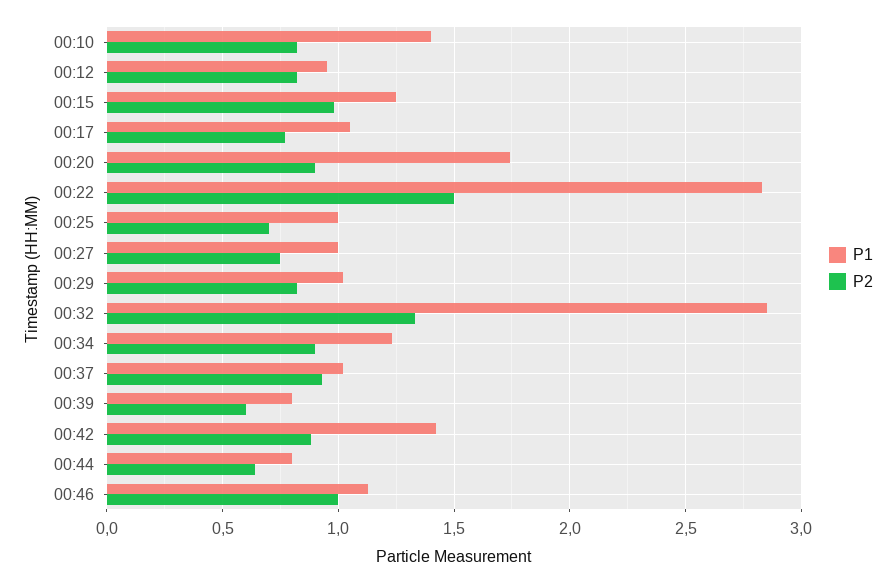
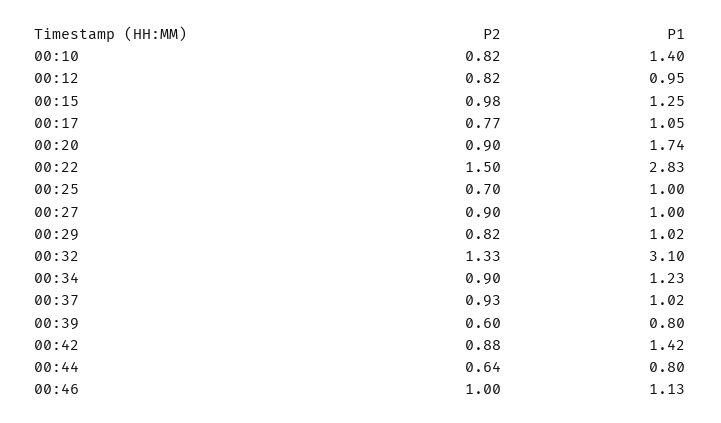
P2, 00:27: 0.75 -> 0.9
P1, 00:32: 2.85 -> 3.1

